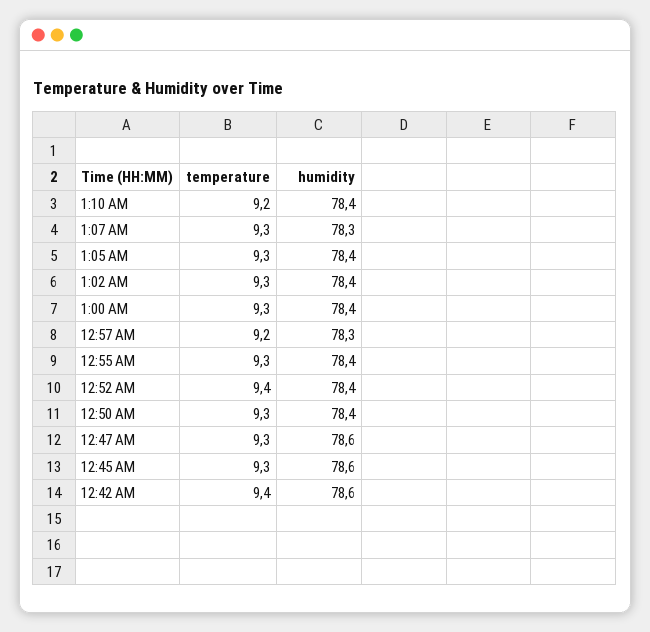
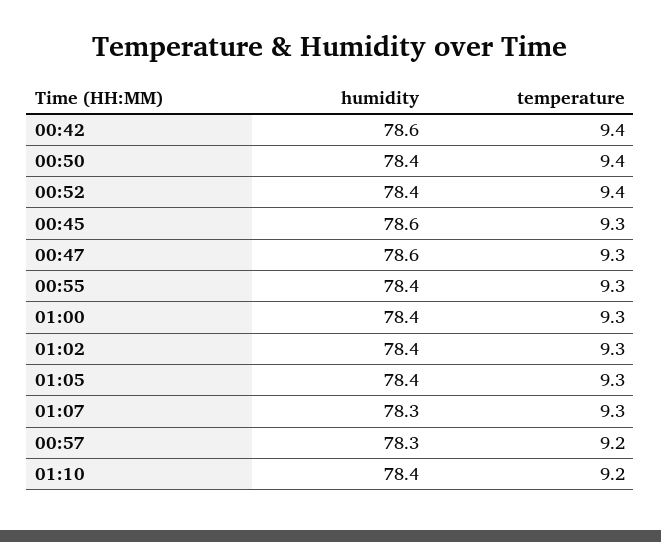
temperature, 12:50 AM: 9.3 -> 9.4

